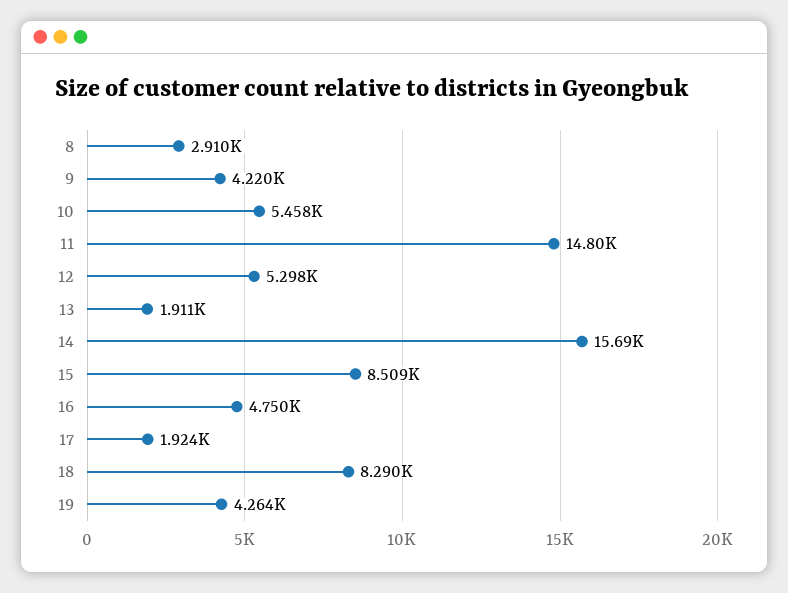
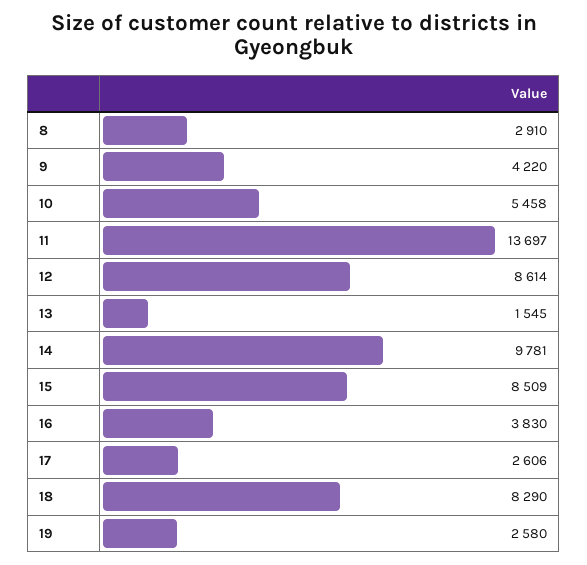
11: 14800 -> 13697
12: 5298 -> 8614
13: 1911 -> 1545
14: 15690 -> 9781
16: 4750 -> 3830
17: 1924 -> 2606
19: 4264 -> 2580

